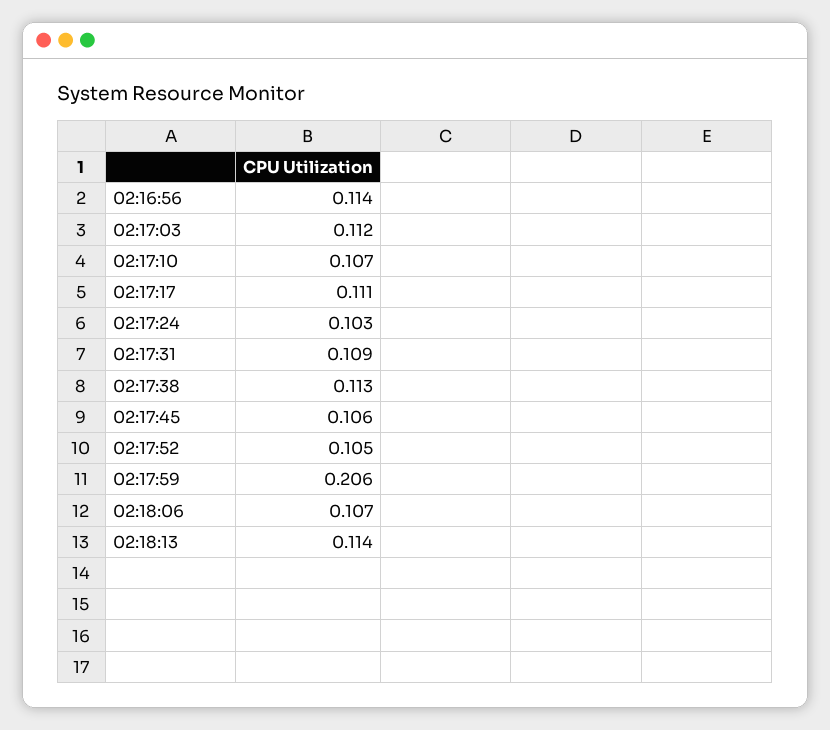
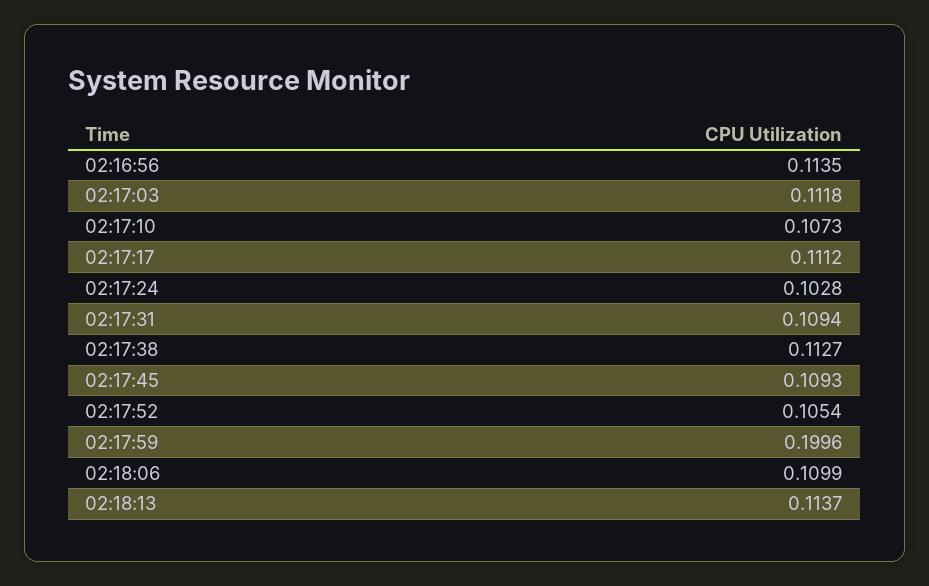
02:17:45: 0.106 -> 0.1093
02:17:59: 0.206 -> 0.1996
02:18:06: 0.107 -> 0.1099

